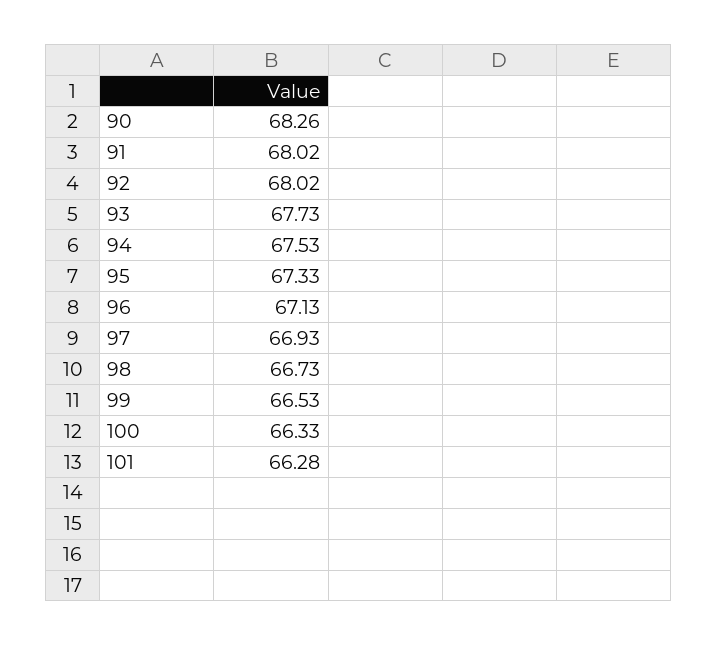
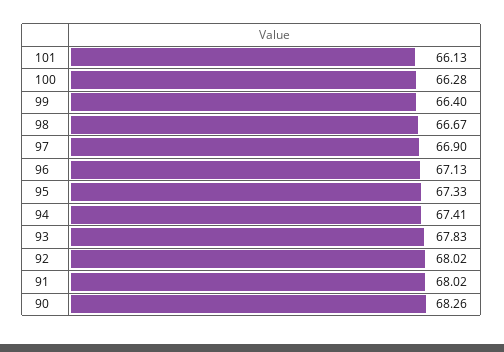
93: 67.73 -> 67.83
94: 67.53 -> 67.41
97: 66.93 -> 66.9
98: 66.73 -> 66.67
99: 66.53 -> 66.4
100: 66.33 -> 66.28
101: 66.28 -> 66.13

